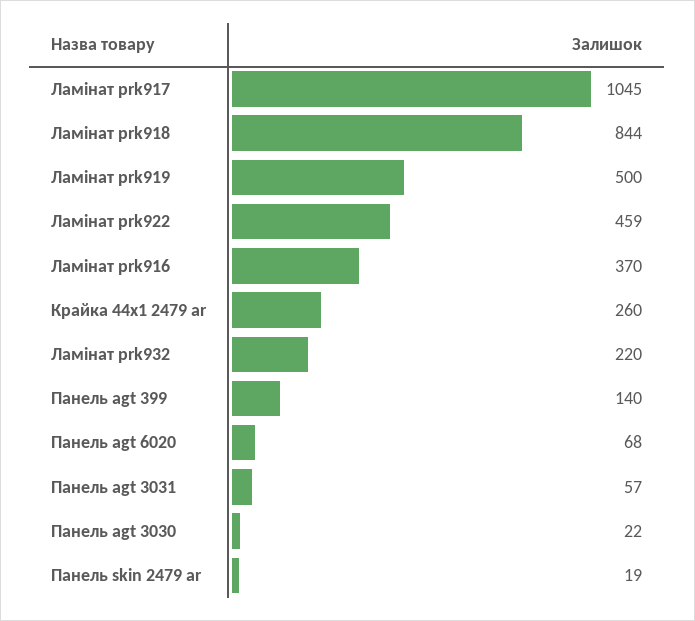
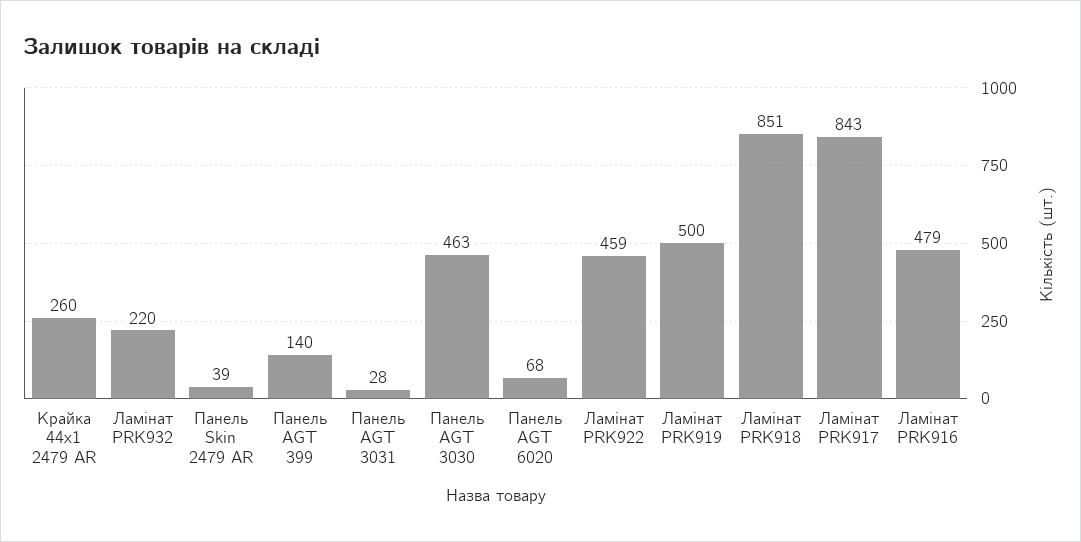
Ламінат prk917: 1045 -> 843
Ламінат prk918: 844 -> 851
Ламінат prk916: 370 -> 479
Панель agt 3031: 57 -> 28
Панель agt 3030: 22 -> 463
Панель skin 2479 ar: 19 -> 39

